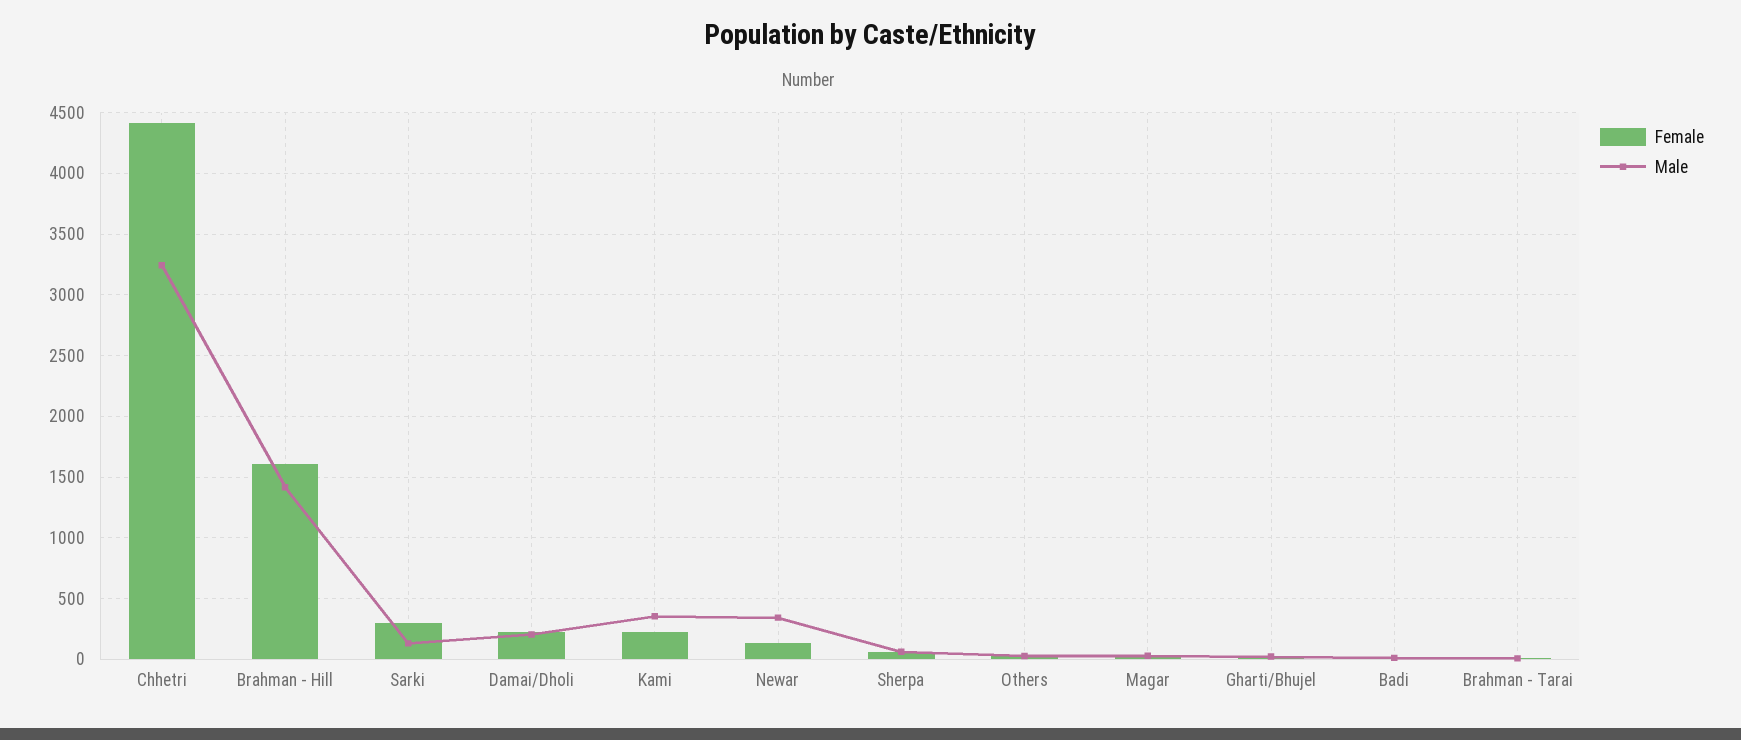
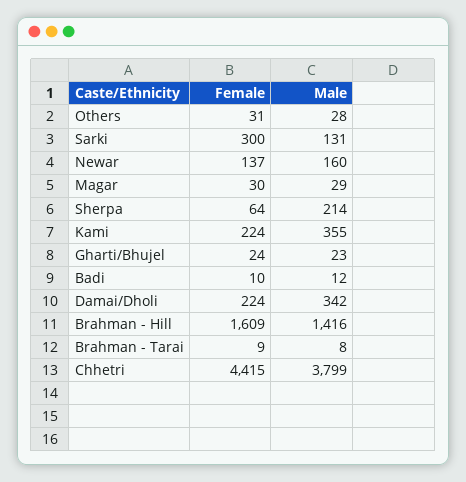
Male, Chhetri: 3250 -> 3799
Male, Damai/Dholi: 200 -> 342
Male, Newar: 350 -> 160
Male, Sherpa: 50 -> 214

